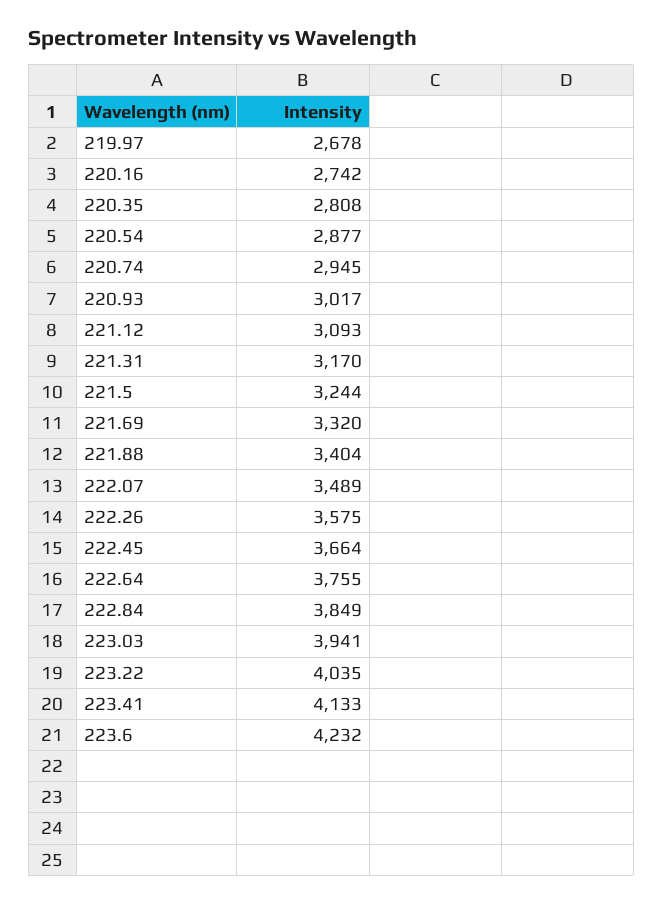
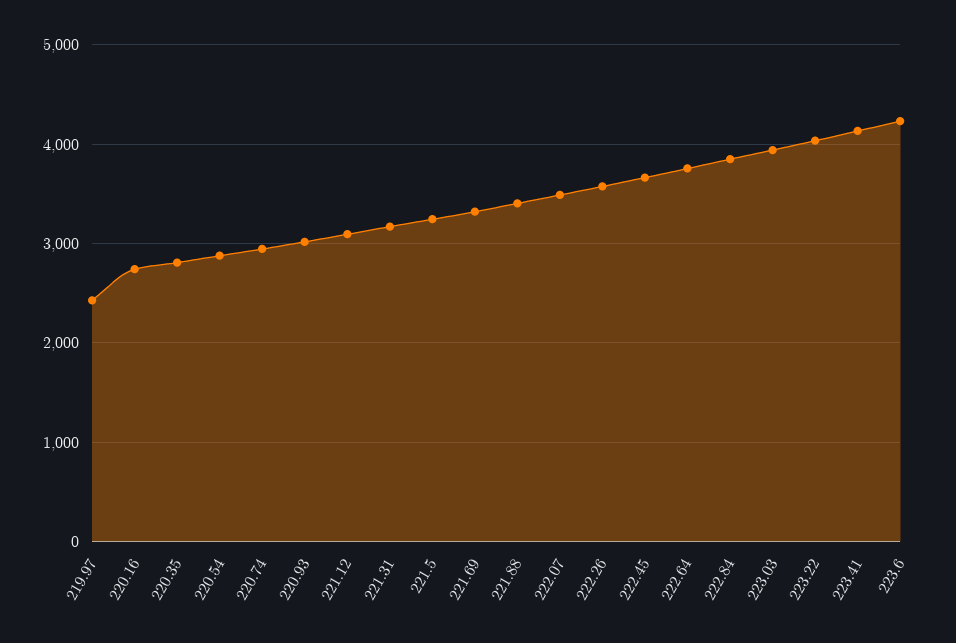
219.97: 2678 -> 2400

